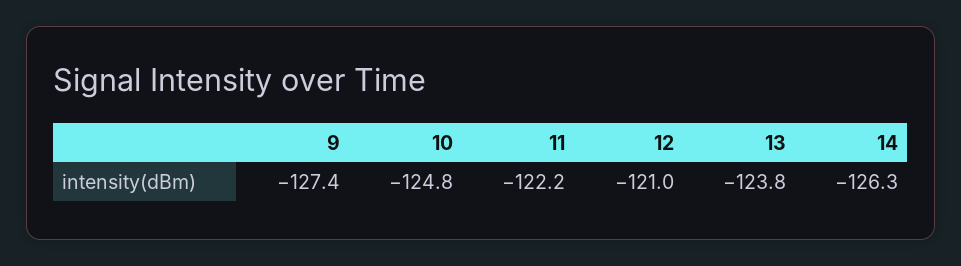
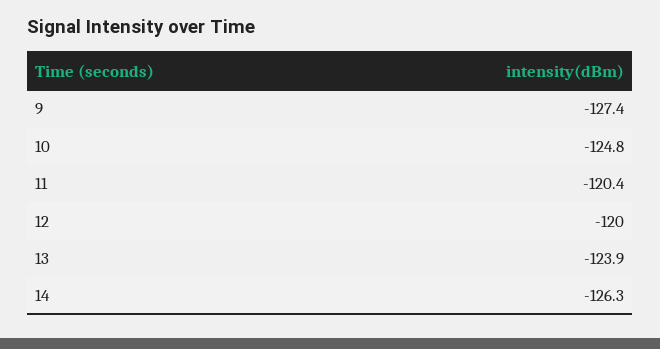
11: -122.2 -> -120.4
12: -121 -> -120
13: -123.8 -> -123.9

